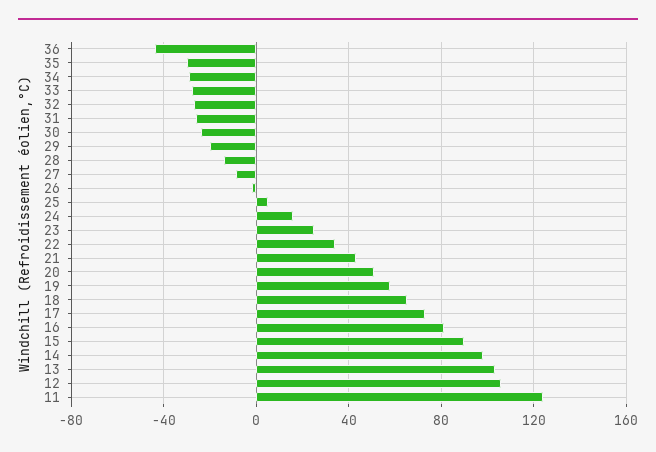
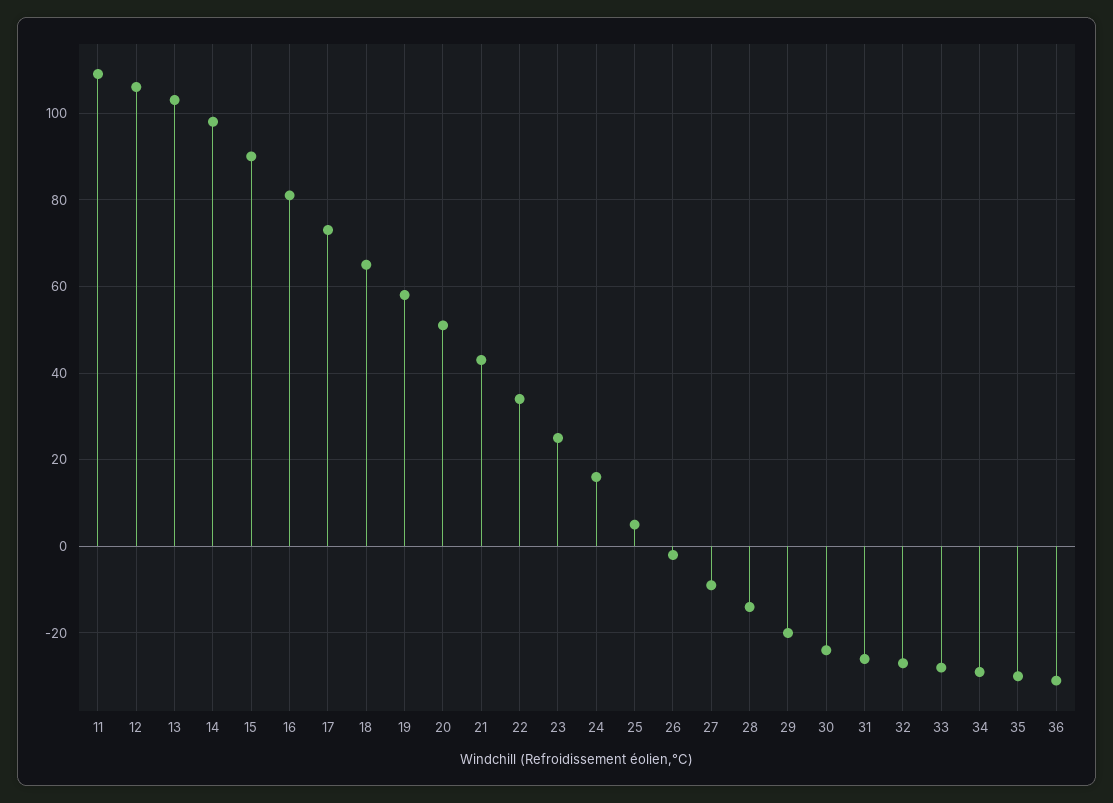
36: -45 -> -30
11: 125 -> 110

